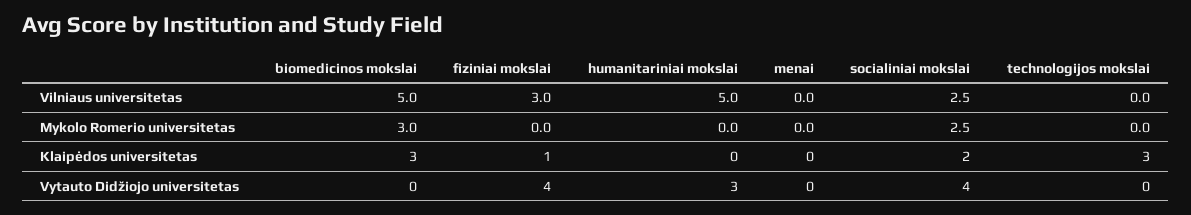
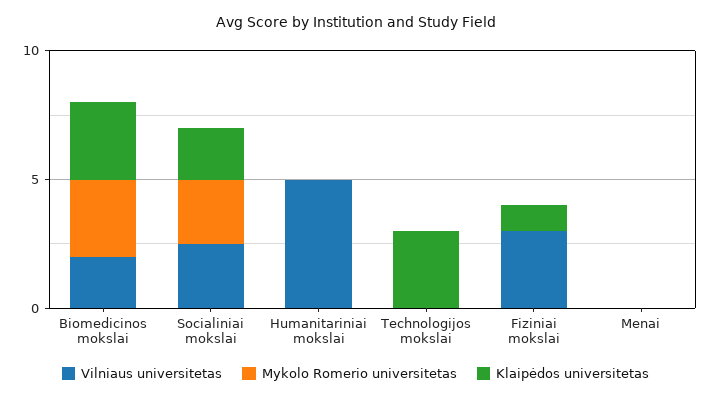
Vilniaus universitetas, biomedicinos mokslai: 5 -> 2
Vytauto Didžiojo universitetas, biomedicinos mokslai: 0 -> none
Vytauto Didžiojo universitetas, fiziniai mokslai: 4 -> none
Vytauto Didžiojo universitetas, humanitariniai mokslai: 3 -> none
Vytauto Didžiojo universitetas, menai: 0 -> none
Vytauto Didžiojo universitetas, socialiniai mokslai: 4 -> none
Vytauto Didžiojo universitetas, technologijos mokslai: 0 -> none

